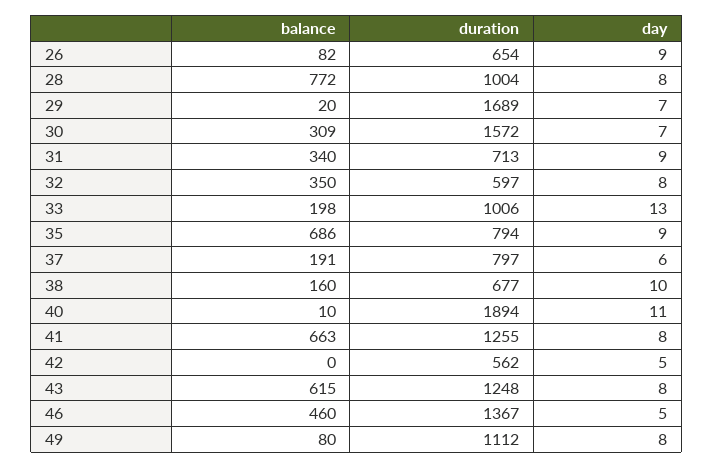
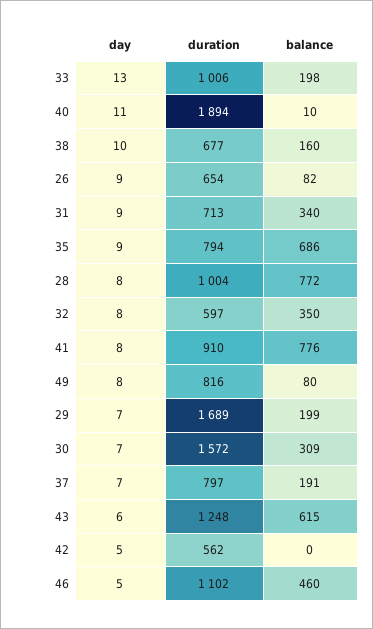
balance, 29: 20 -> 199
day, 37: 6 -> 7
balance, 41: 663 -> 776
duration, 41: 1255 -> 910
day, 43: 8 -> 6
duration, 46: 1367 -> 1102
duration, 49: 1112 -> 816

